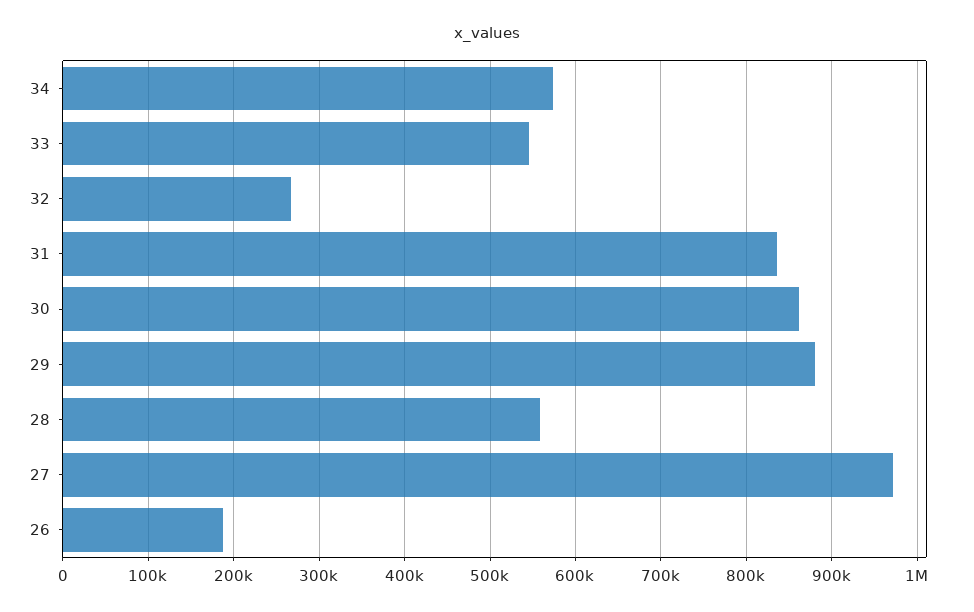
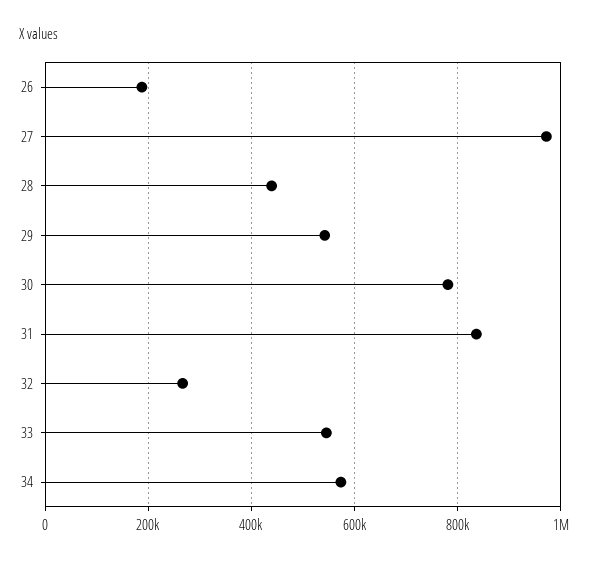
30: 860000 -> 780000
29: 880000 -> 540000
28: 560000 -> 440000

